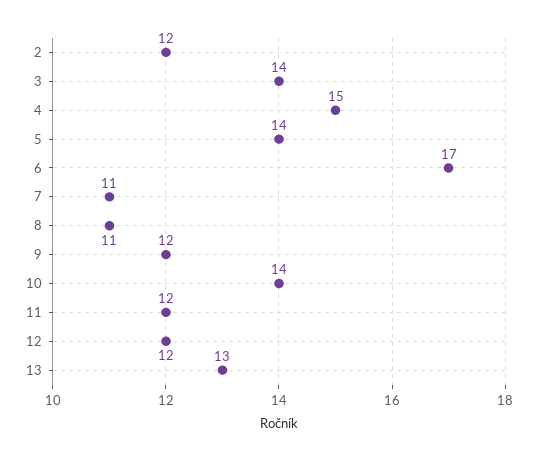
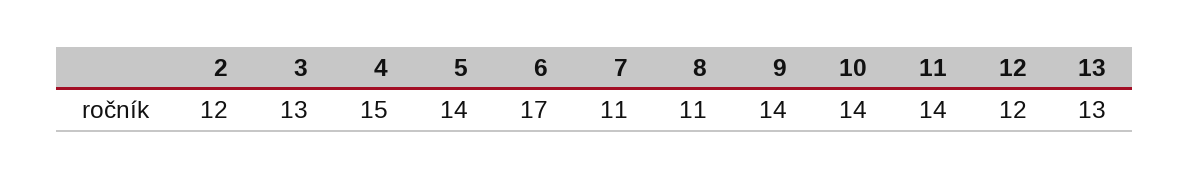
3: 14 -> 13
9: 12 -> 14
11: 12 -> 14

